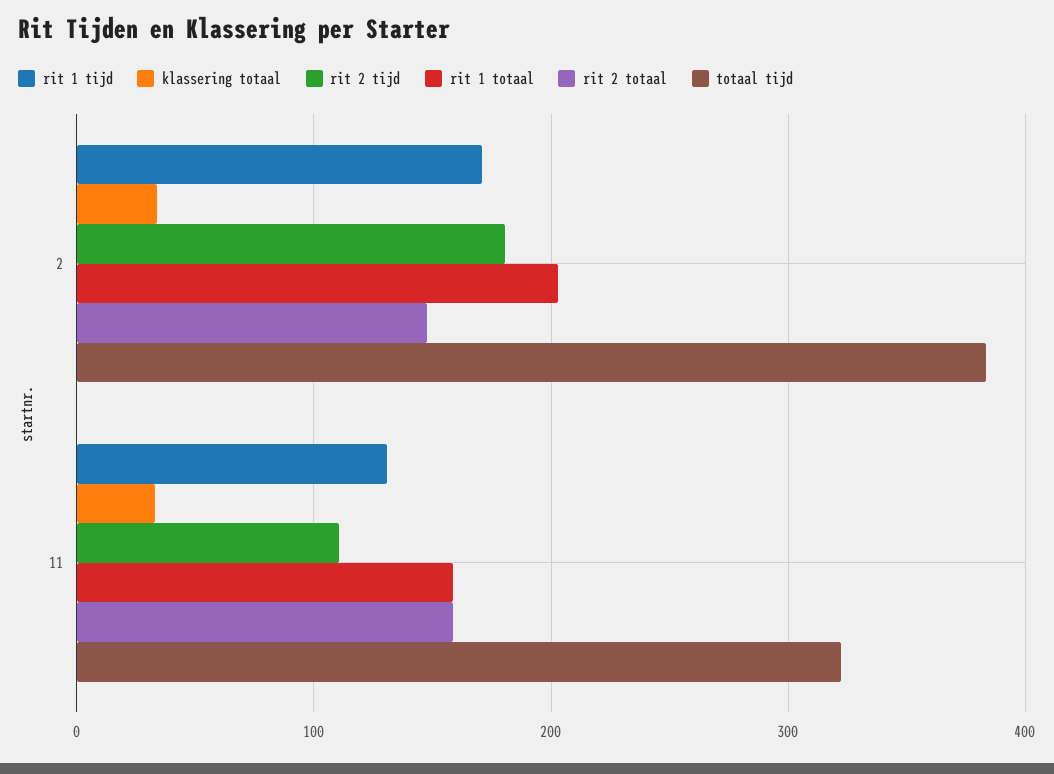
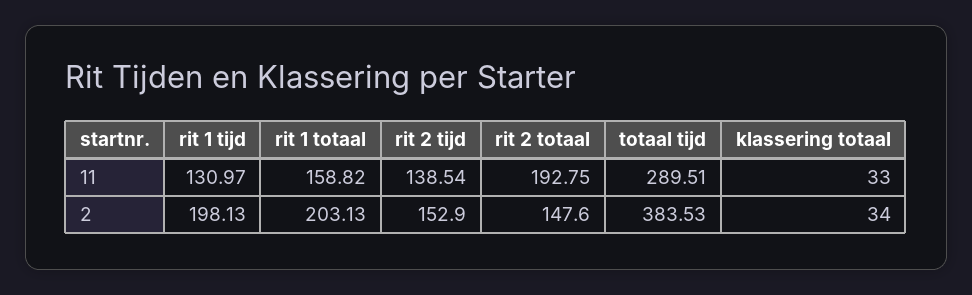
rit 1 tijd, 2: 170 -> 198.13
rit 2 tijd, 2: 180 -> 152.9
rit 2 tijd, 11: 110 -> 138.54
rit 2 totaal, 11: 160 -> 192.75
totaal tijd, 11: 320 -> 289.51

